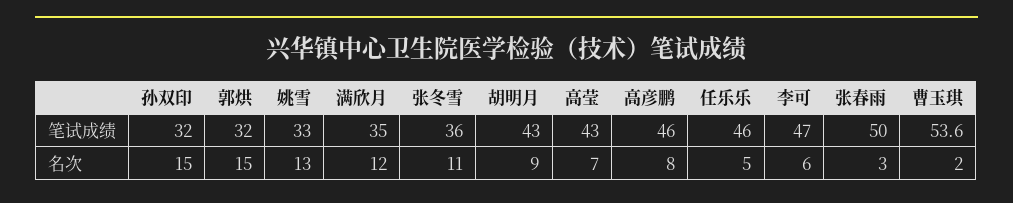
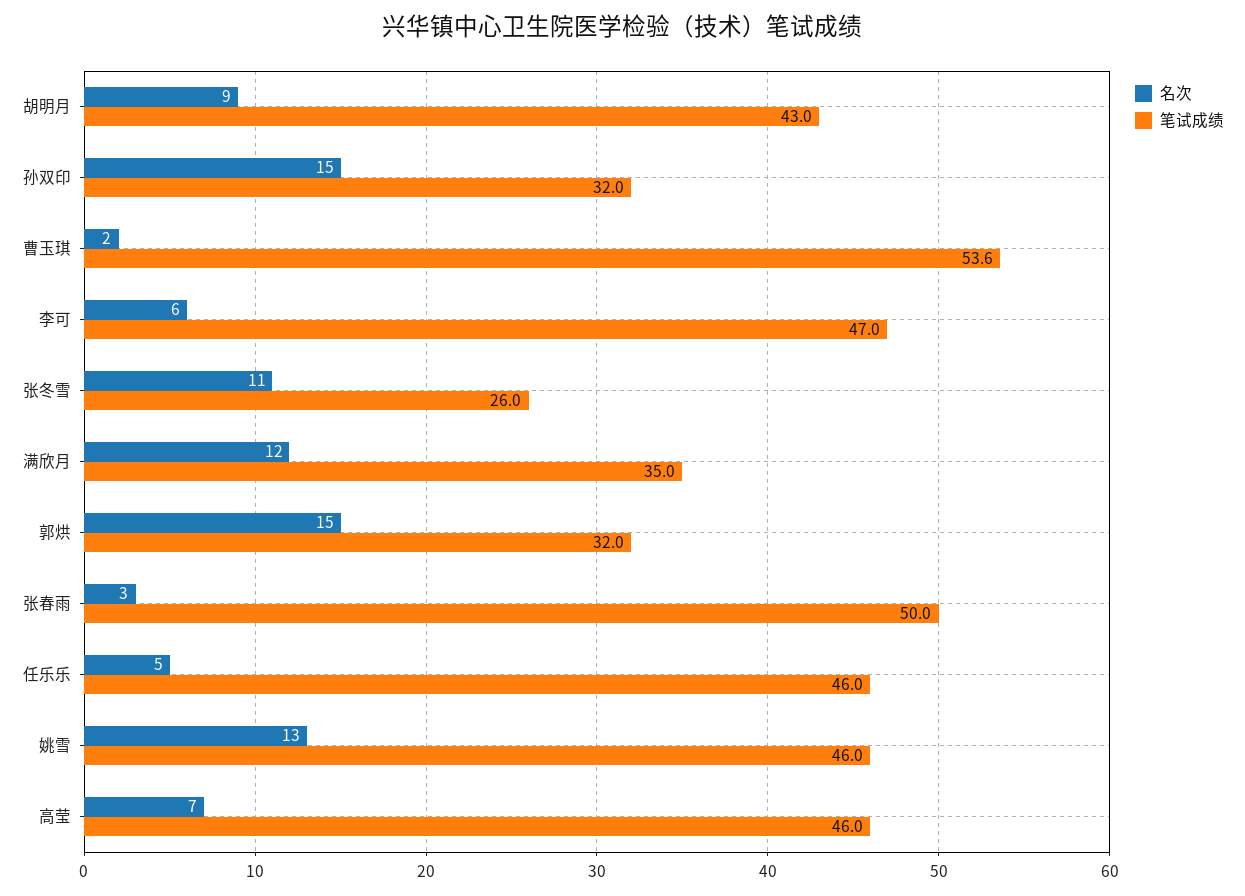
笔试成绩, 姚雪: 33 -> 46
笔试成绩, 张冬雪: 36 -> 26
笔试成绩, 高莹: 43 -> 46
笔试成绩, 高彦鹏: 46 -> none
名次, 高彦鹏: 8 -> none

